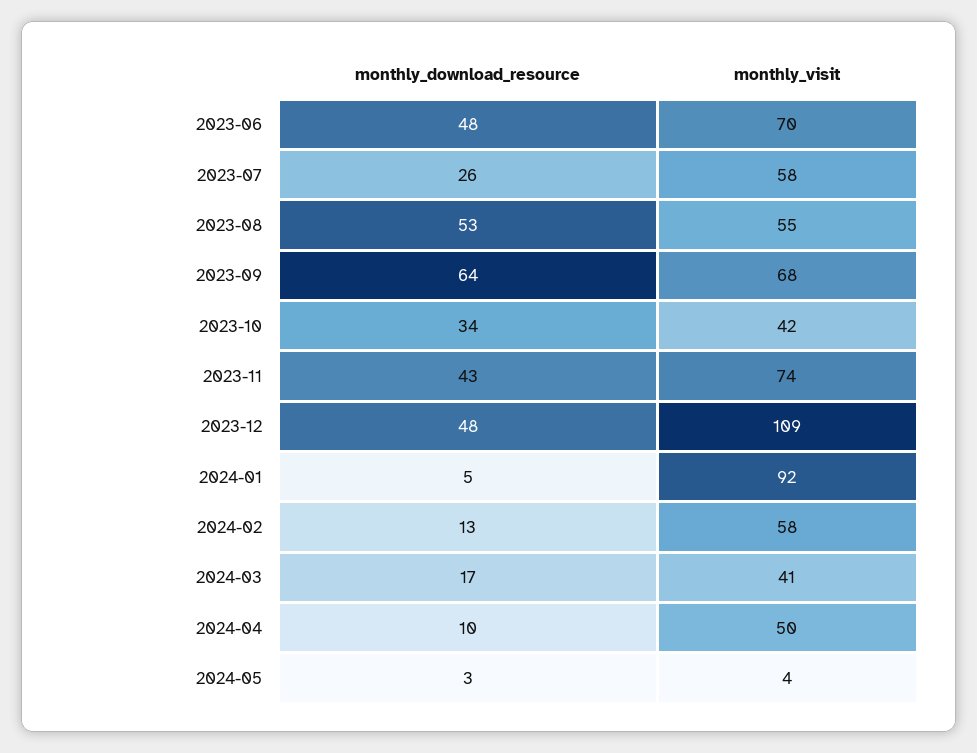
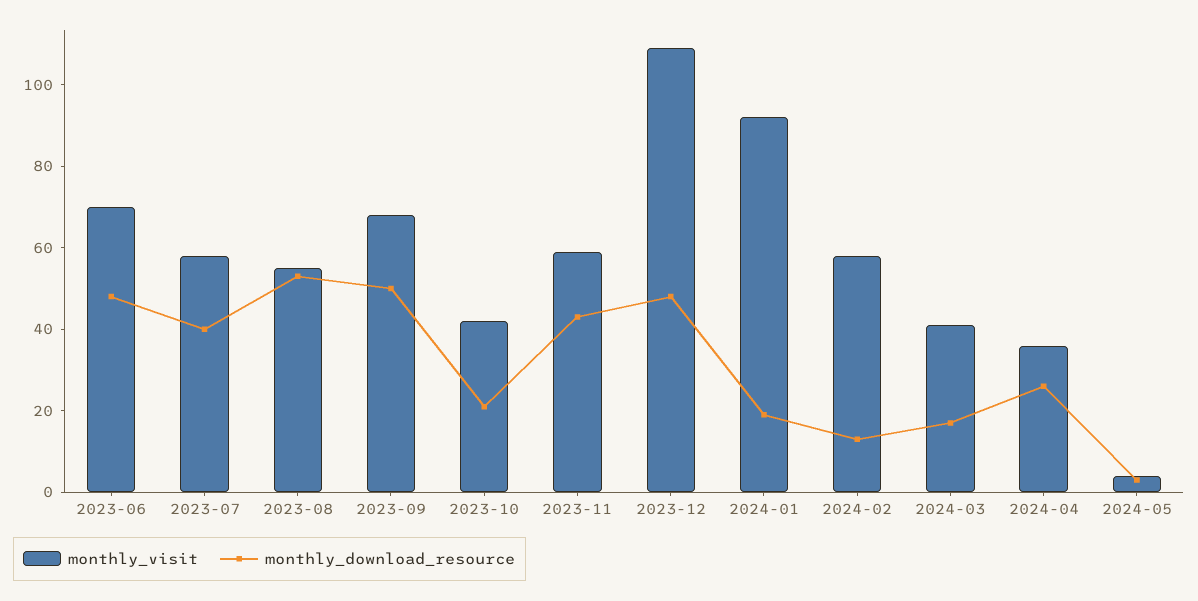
monthly_download_resource, 2023-07: 26 -> 40
monthly_download_resource, 2023-09: 64 -> 50
monthly_download_resource, 2023-10: 34 -> 20
monthly_visit, 2023-11: 74 -> 60
monthly_download_resource, 2024-01: 5 -> 20
monthly_download_resource, 2024-04: 10 -> 25
monthly_visit, 2024-04: 50 -> 35

